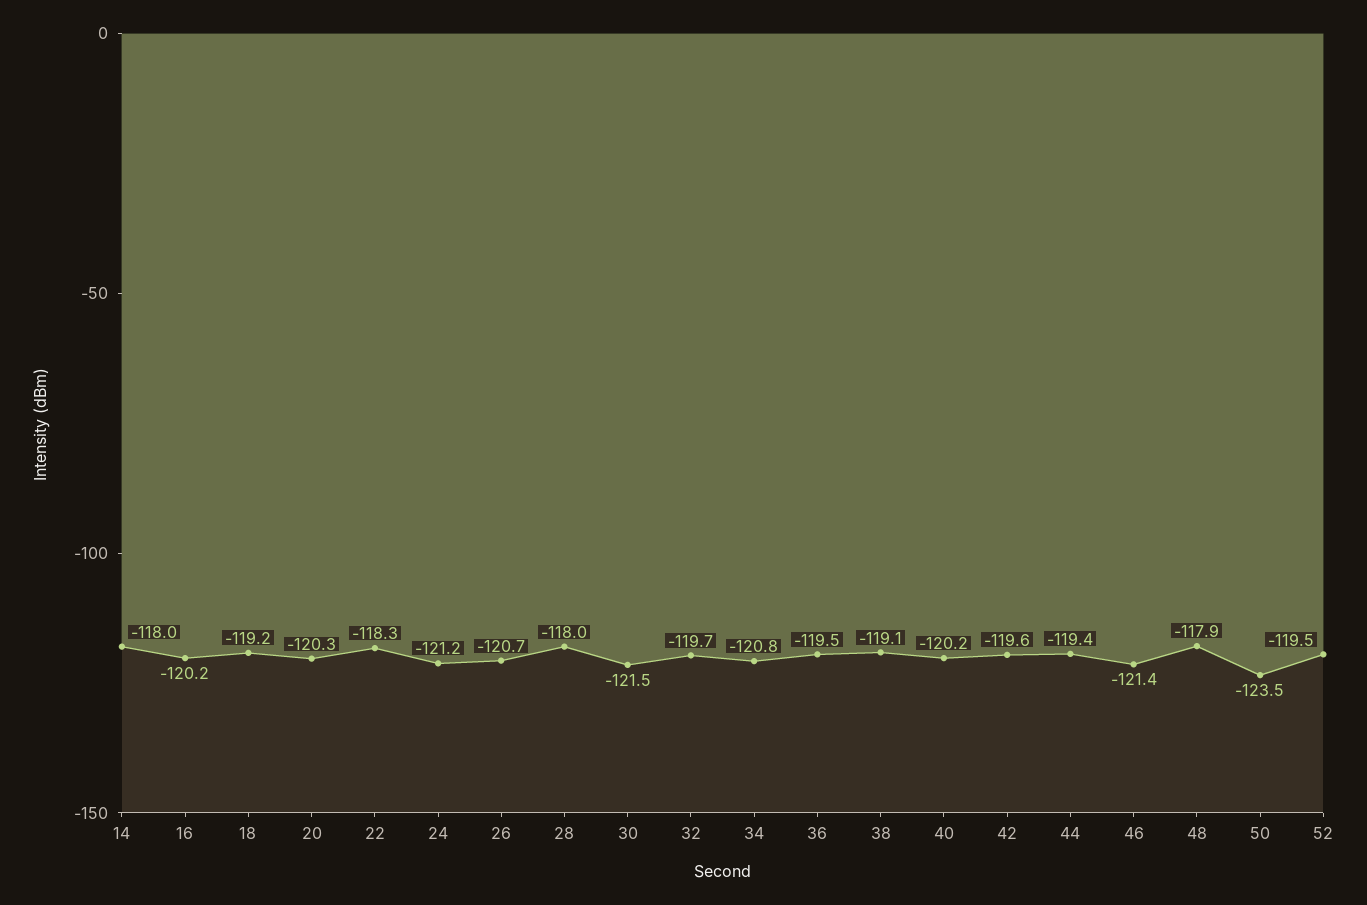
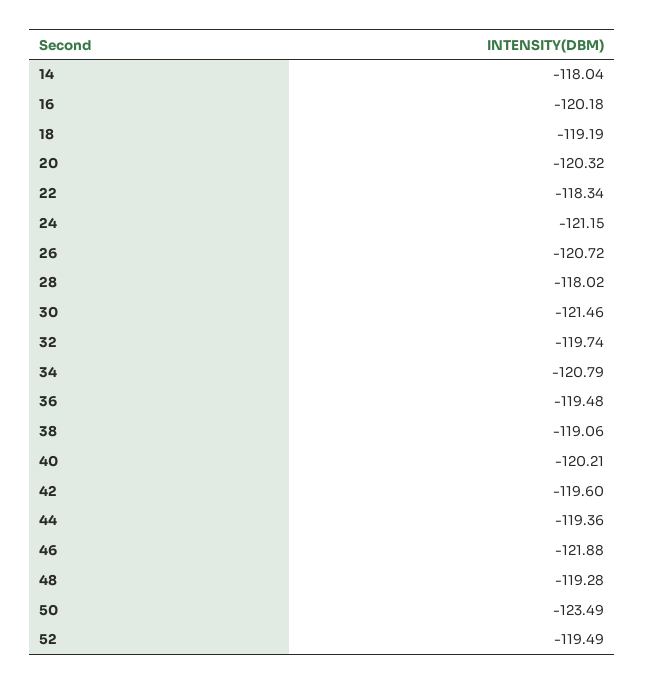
46: -121.4 -> -121.88
48: -117.9 -> -119.28

